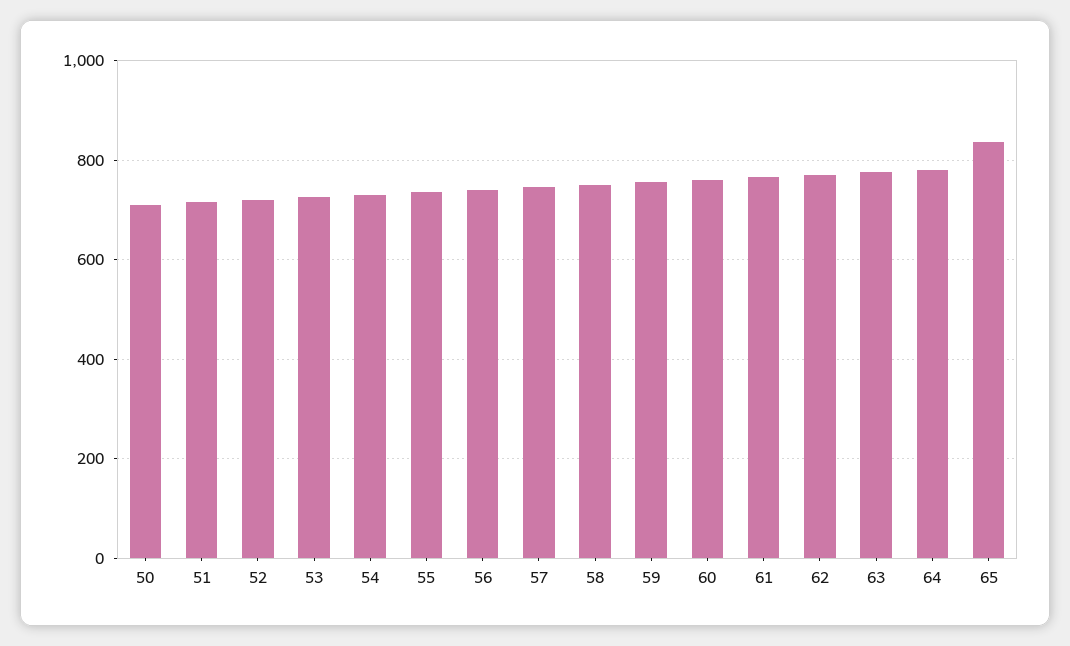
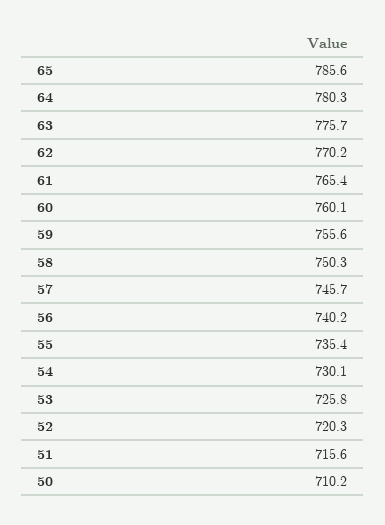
65: 840 -> 785.6

